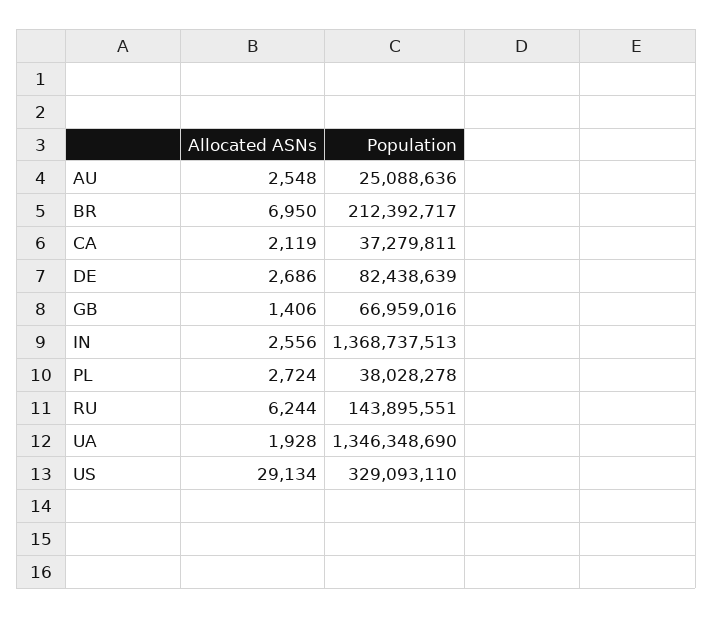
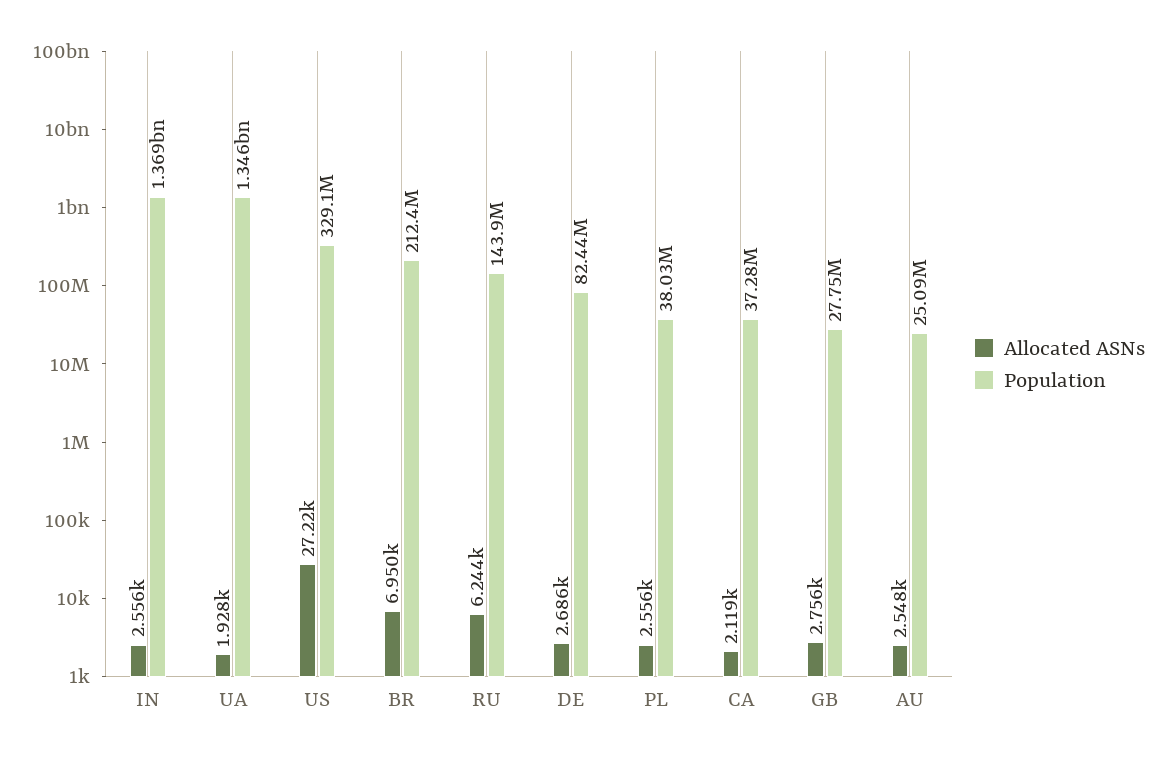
Allocated ASNs, GB: 1406 -> 2756
Population, GB: 66959016 -> 27750000
Allocated ASNs, PL: 2724 -> 2556
Allocated ASNs, US: 29134 -> 27220

